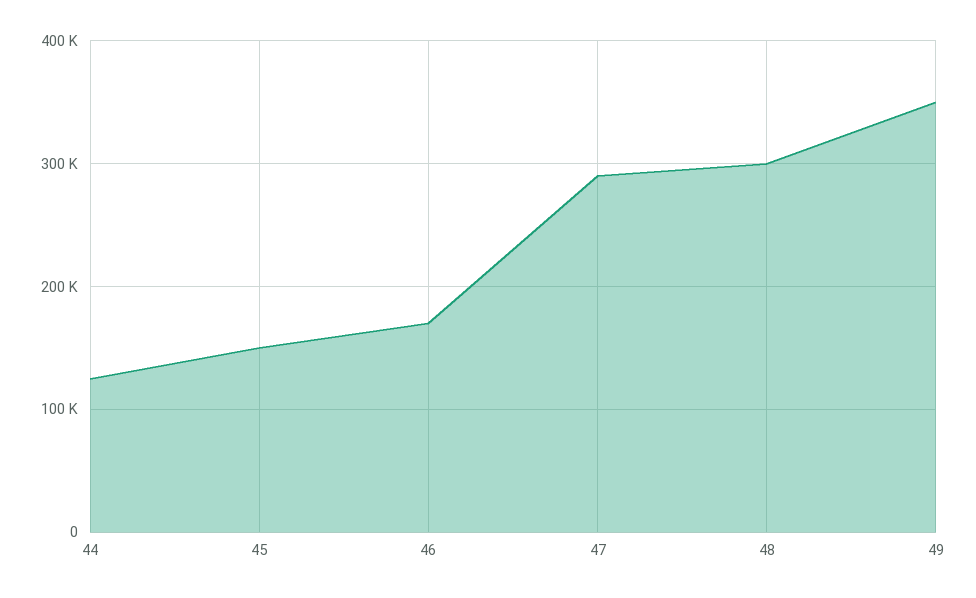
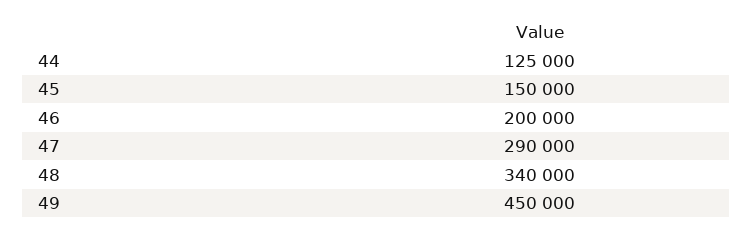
46: 170000 -> 200000
48: 300000 -> 340000
49: 350000 -> 450000

